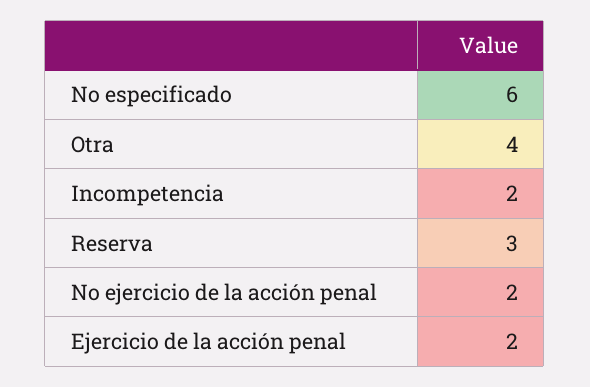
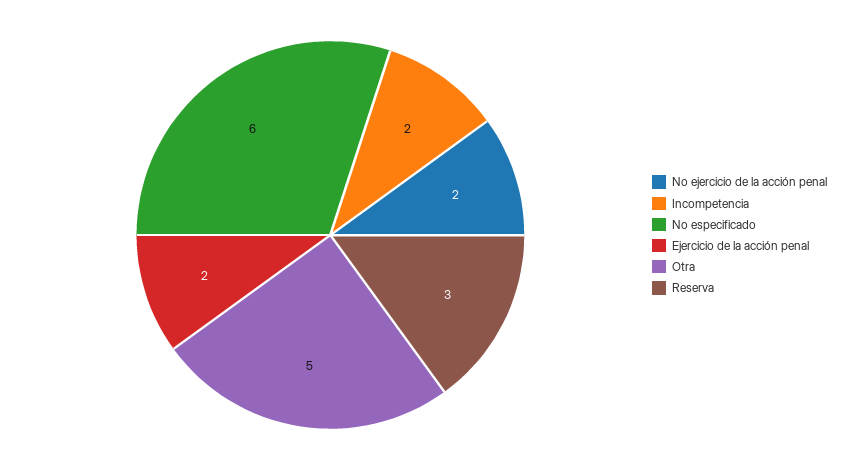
Otra: 4 -> 5

